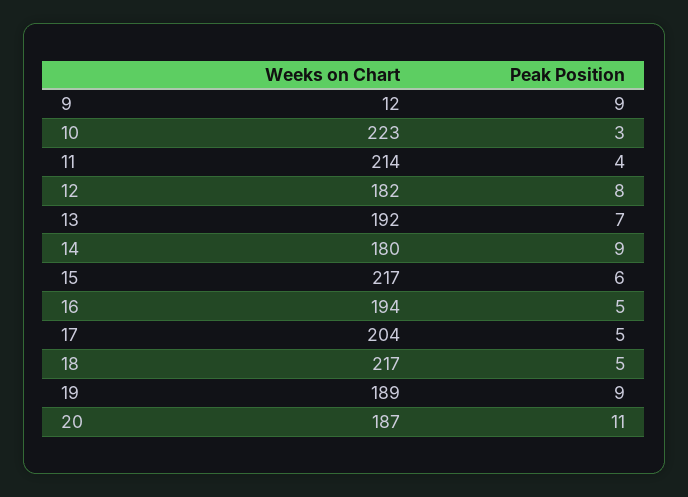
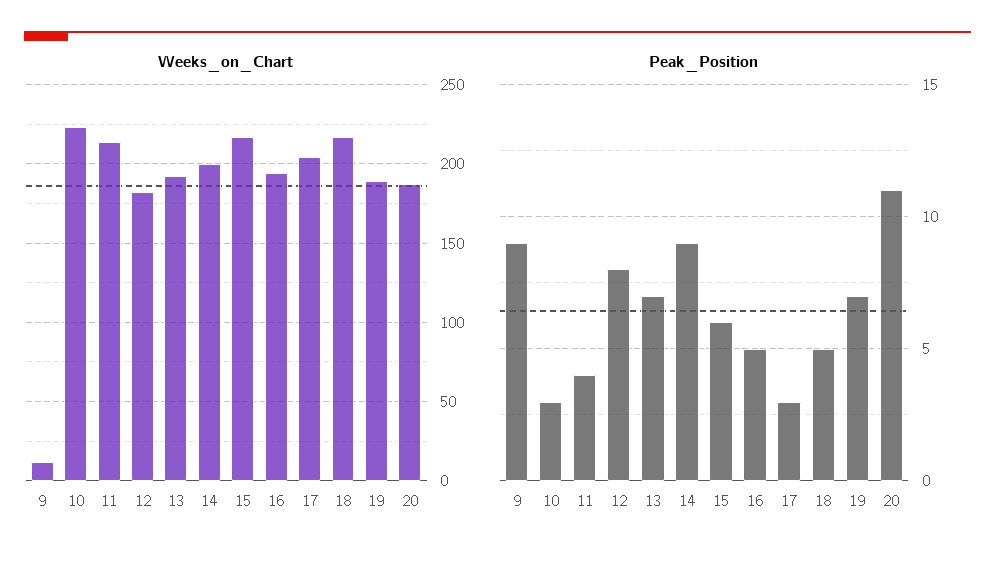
Weeks on Chart, 14: 180 -> 200
Peak Position, 17: 5 -> 3
Peak Position, 19: 9 -> 7

